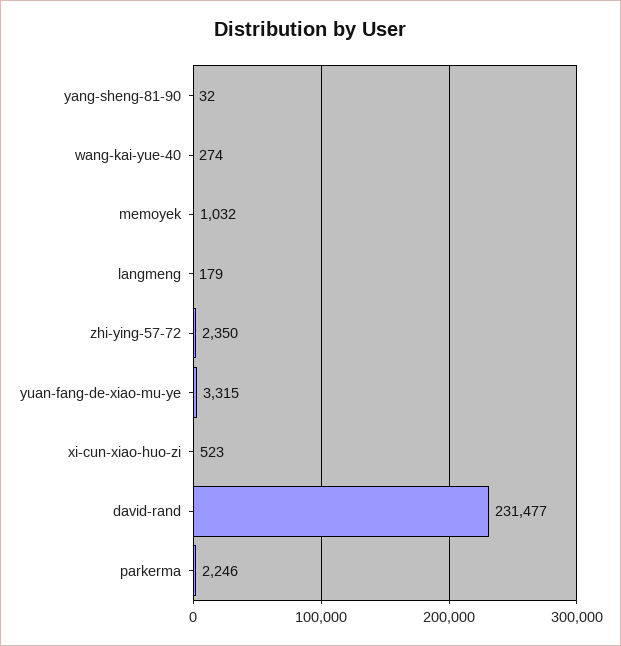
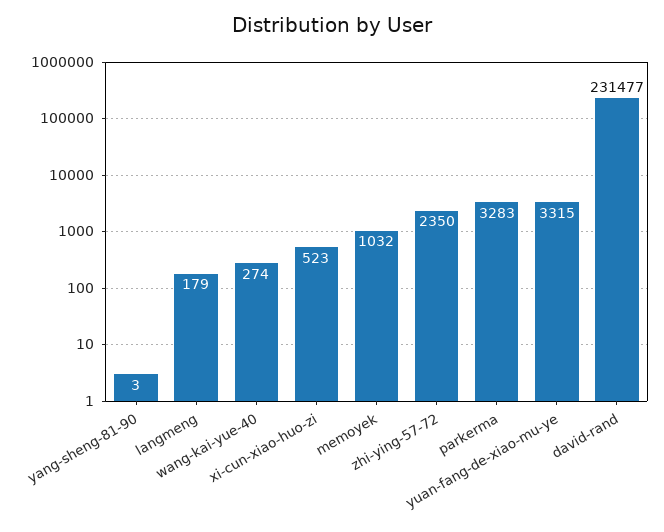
yang-sheng-81-90: 32 -> 3
parkerma: 2246 -> 3283

